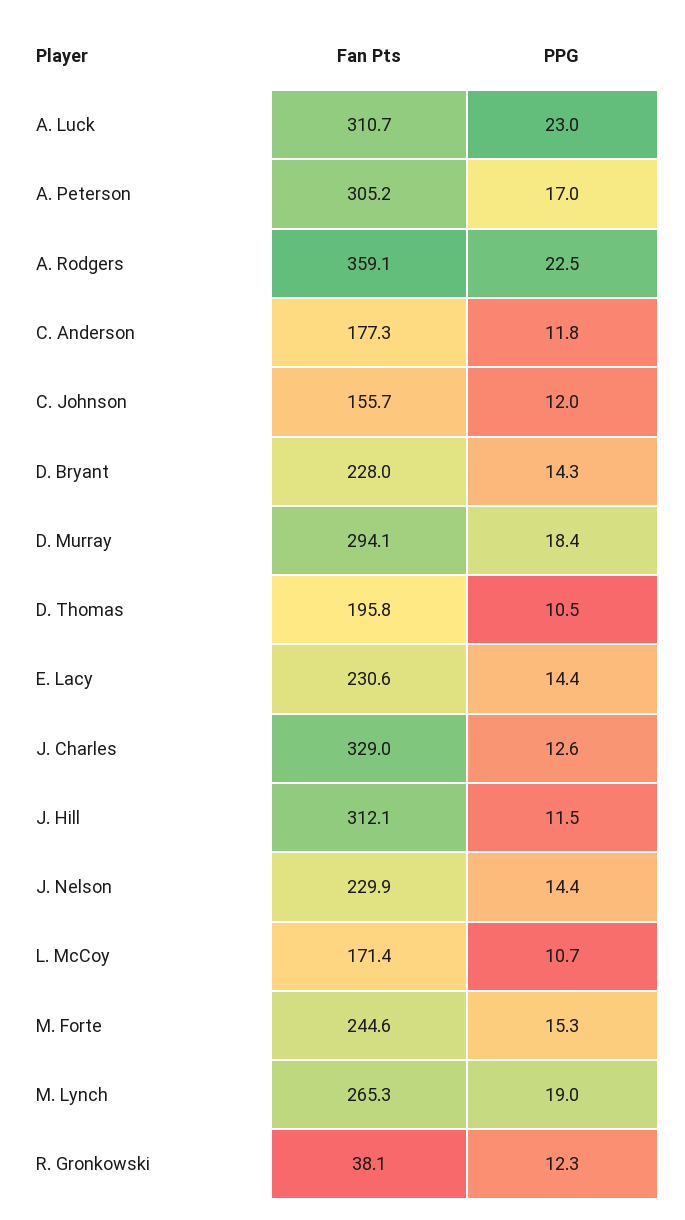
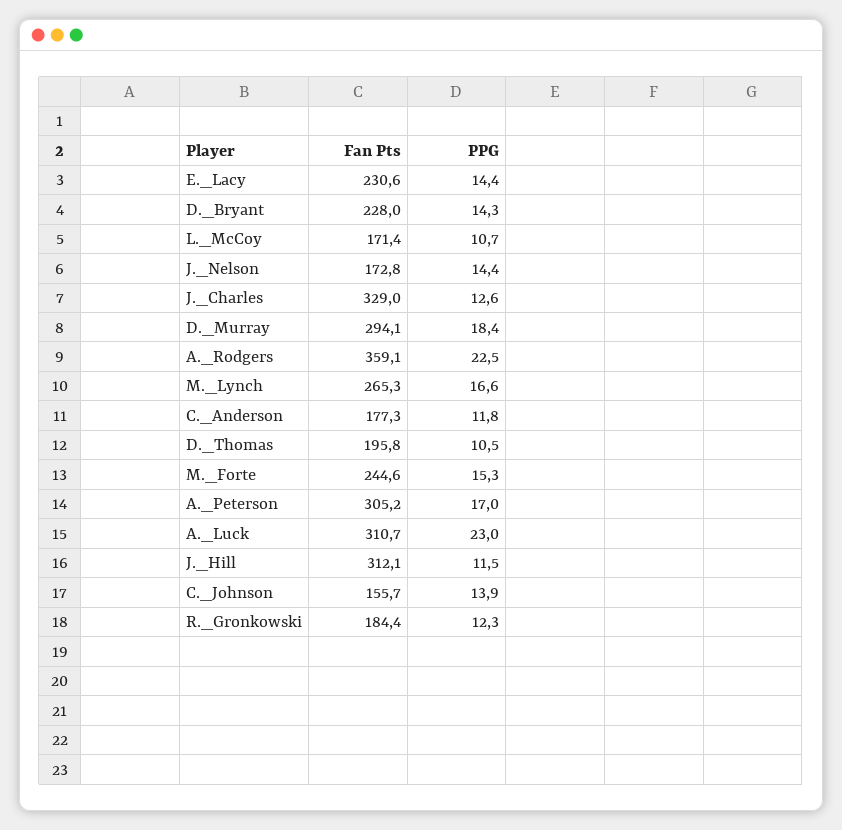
PPG, C. Johnson: 12 -> 13.9
Fan Pts, J. Nelson: 229.9 -> 172.8
PPG, M. Lynch: 19 -> 16.6
Fan Pts, R. Gronkowski: 38.1 -> 184.4

